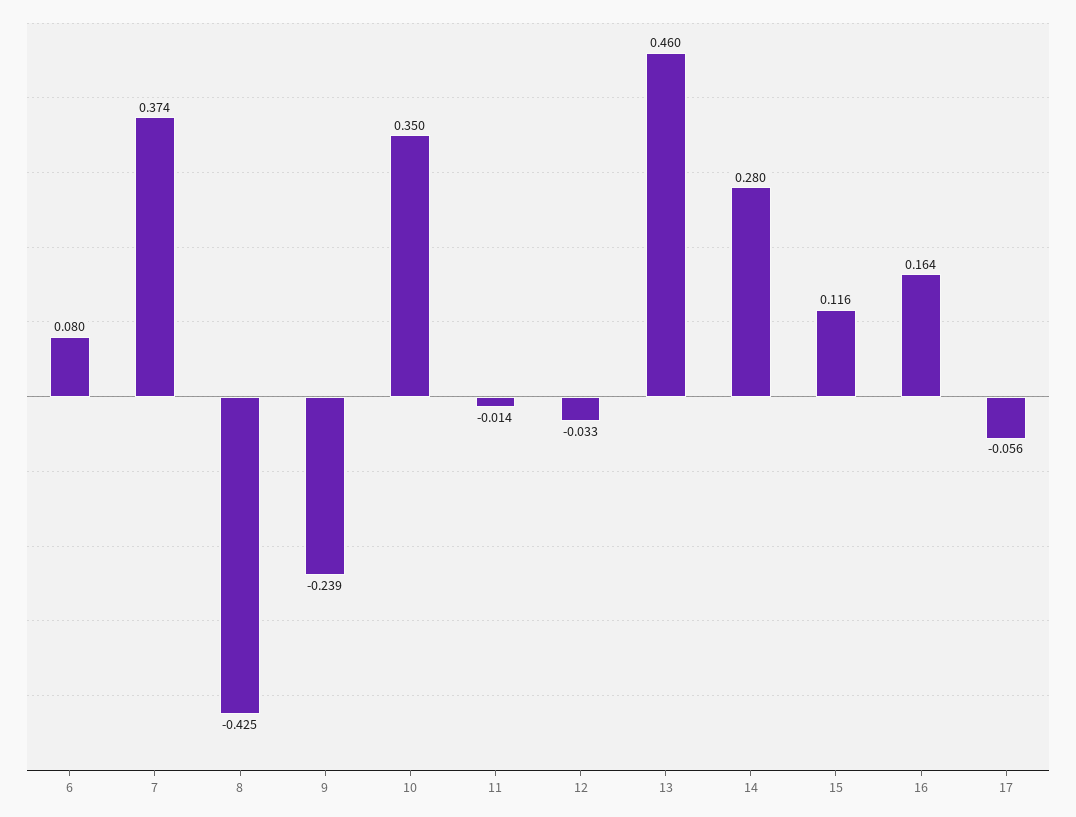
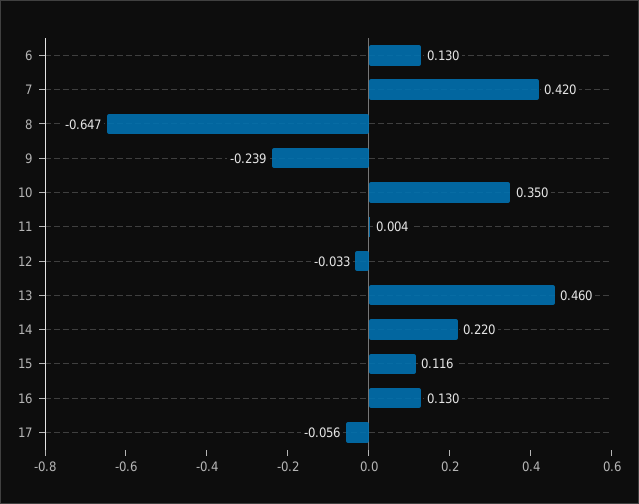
6: 0.08 -> 0.13
7: 0.374 -> 0.42
8: -0.425 -> -0.647
11: -0.014 -> 0.004
14: 0.28 -> 0.22
16: 0.164 -> 0.13

